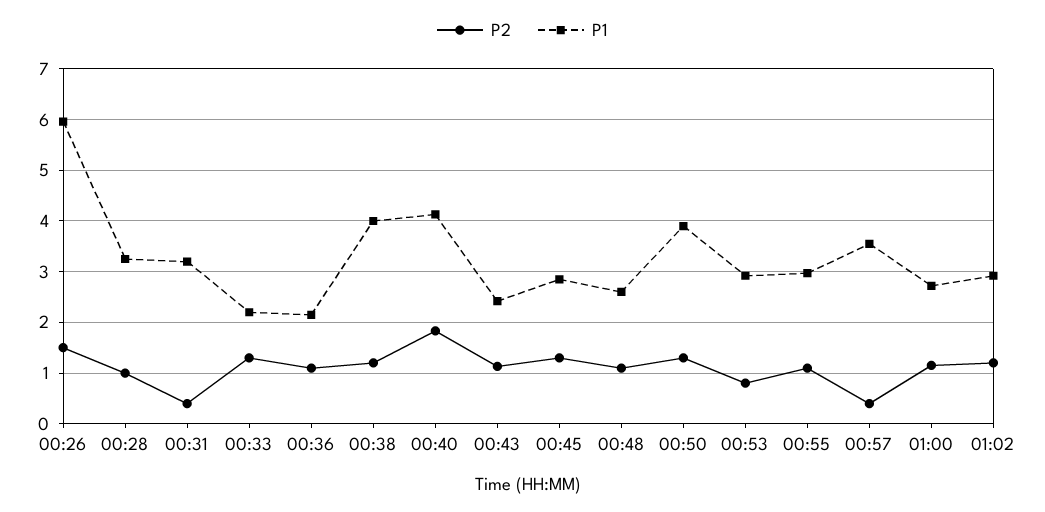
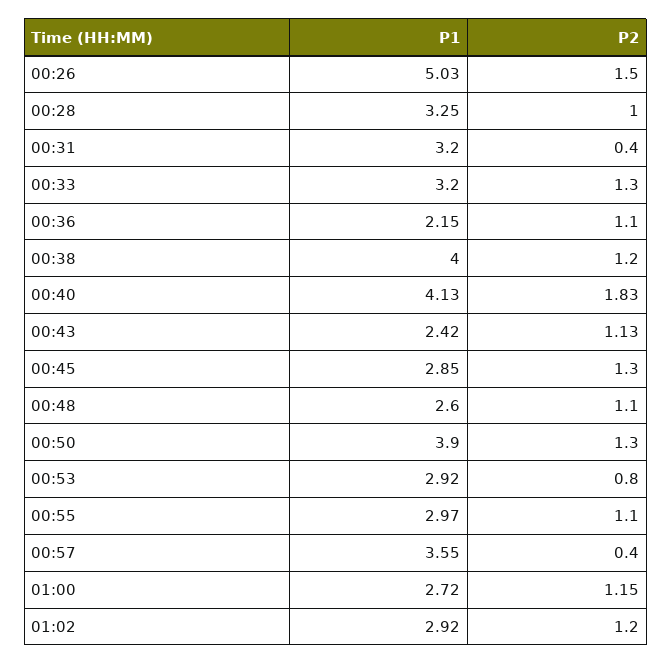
P1, 00:26: 6 -> 5.03
P1, 00:33: 2.2 -> 3.2

